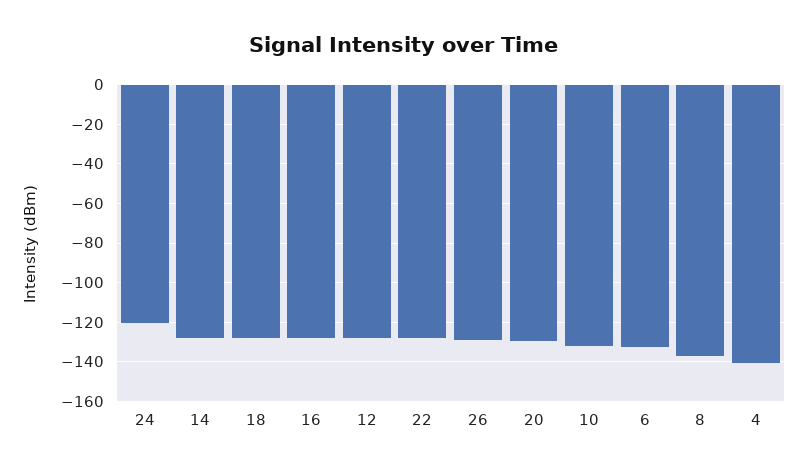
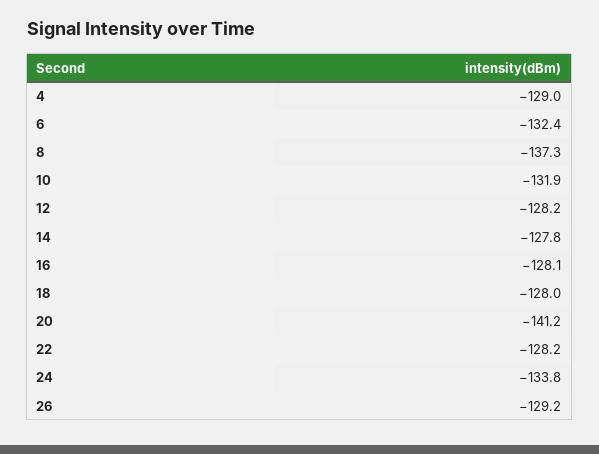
24: -120 -> -133.8
20: -130 -> -141.2
4: -140 -> -129

